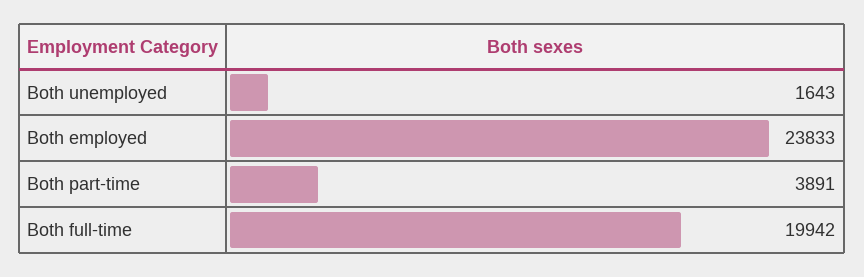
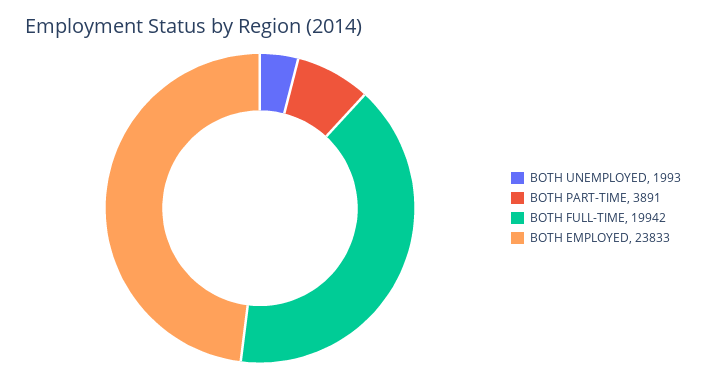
Both unemployed: 1643 -> 1993

